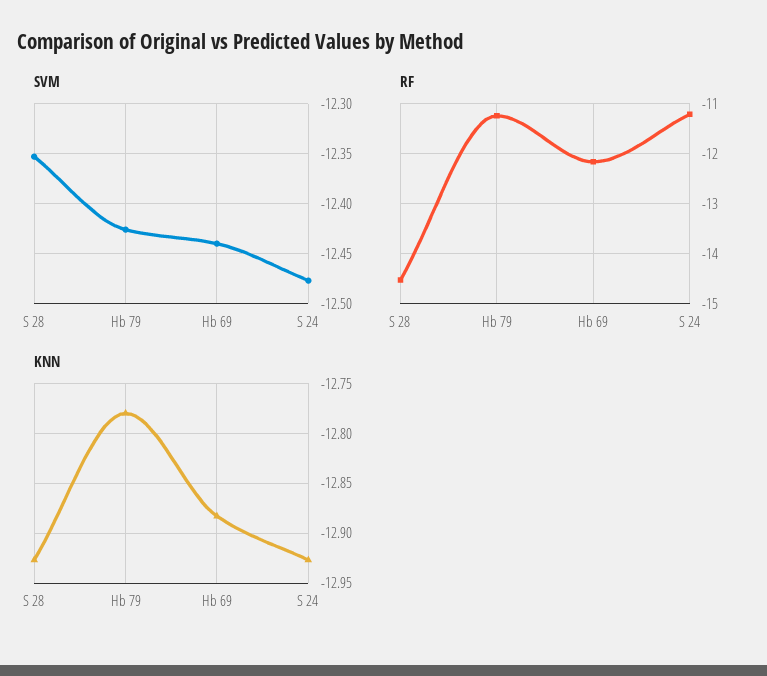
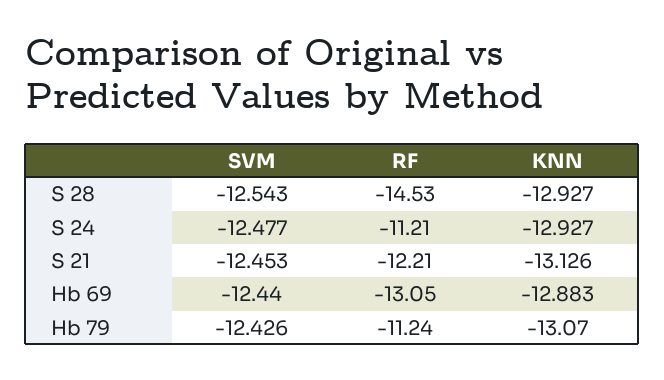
SVM, S 28: -12.35 -> -12.543
RF, Hb 69: -12.2 -> -13.05
KNN, Hb 79: -12.78 -> -13.07
SVM, S 21: none -> -12.453
RF, S 21: none -> -12.21
KNN, S 21: none -> -13.126

